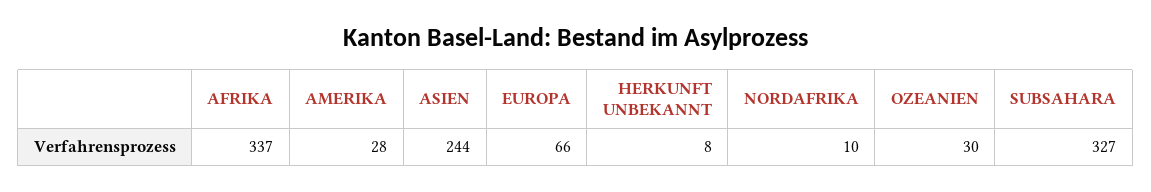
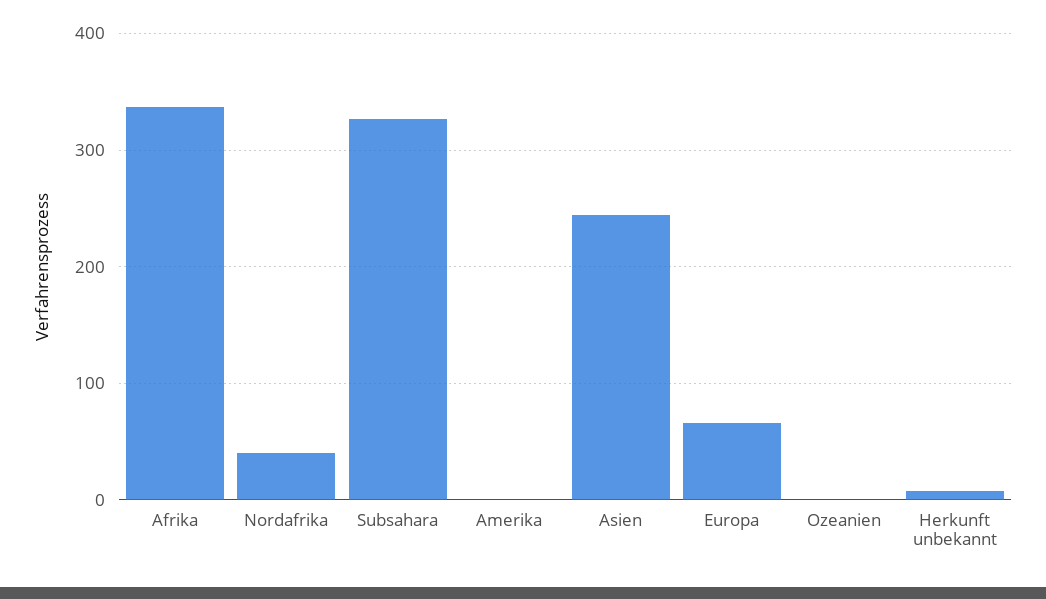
AMERIKA: 28 -> 0
NORDAFRIKA: 10 -> 40
OZEANIEN: 30 -> 0

